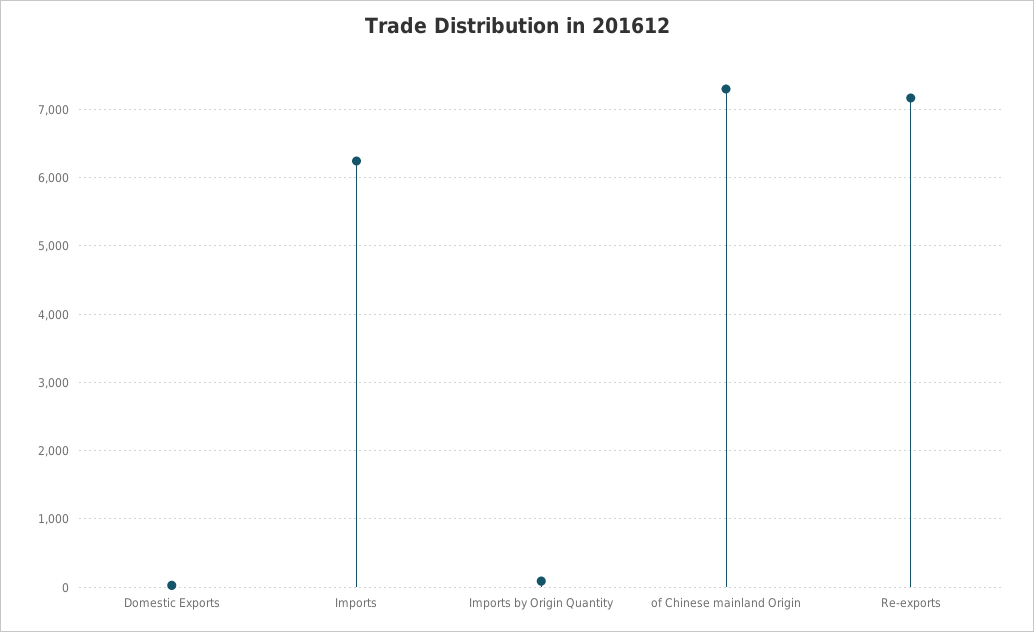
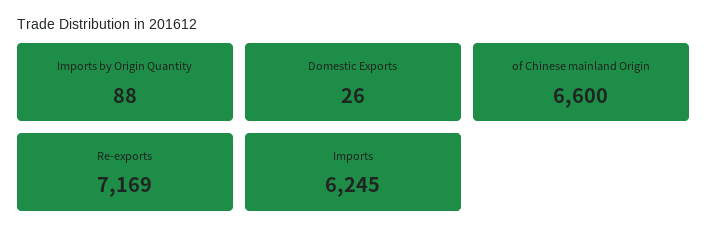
of Chinese mainland Origin: 7300 -> 6600

